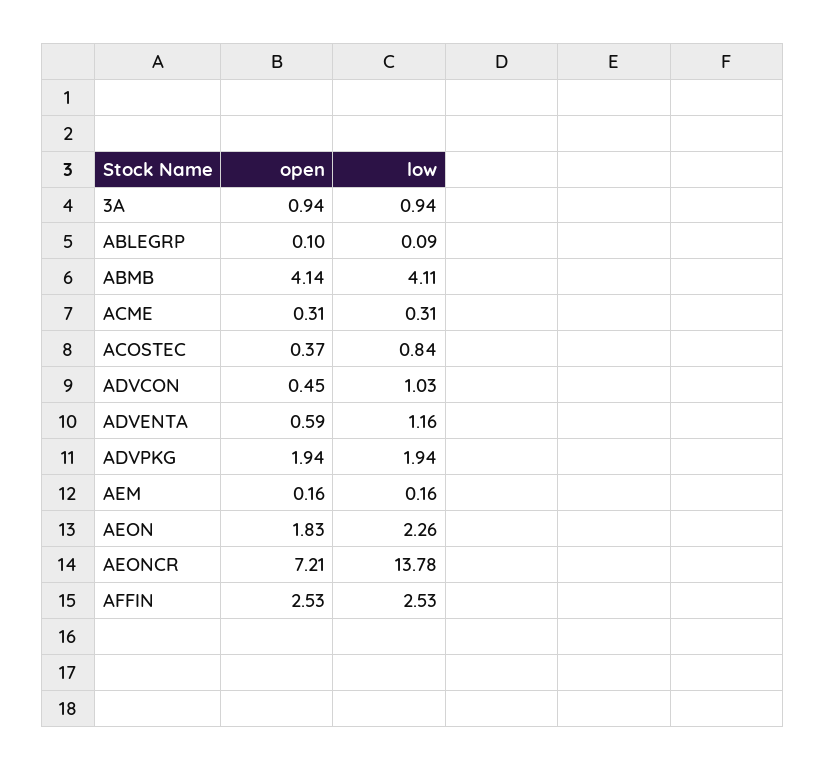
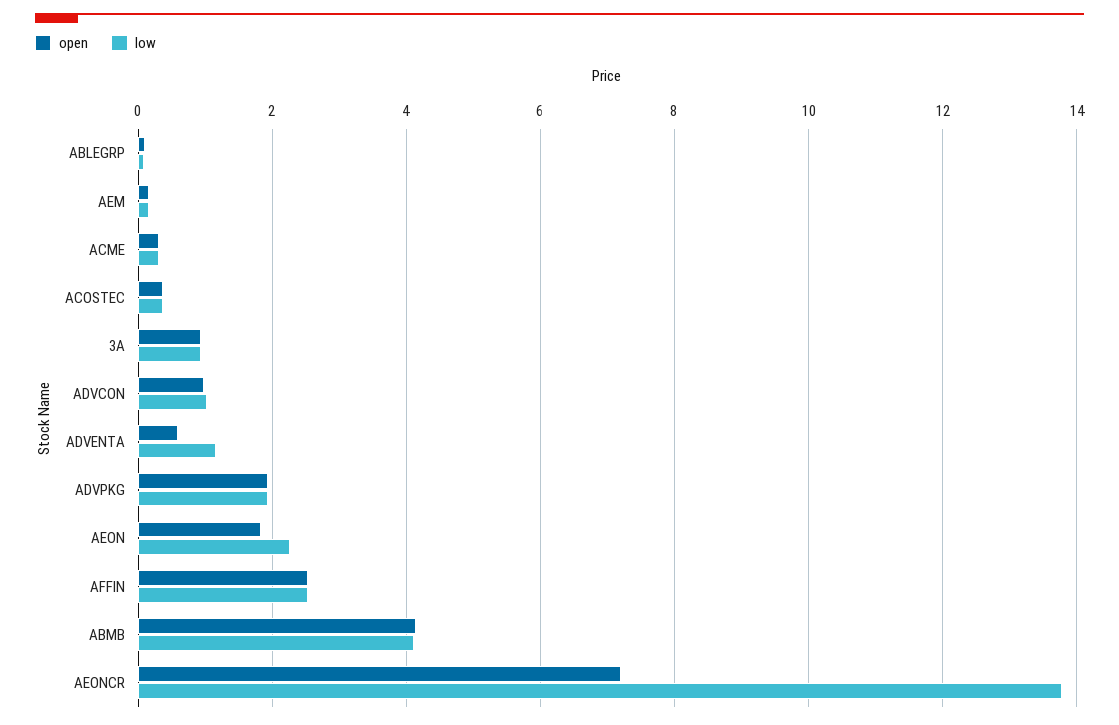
low, ACOSTEC: 0.84 -> 0.4
open, ADVCON: 0.45 -> 1

